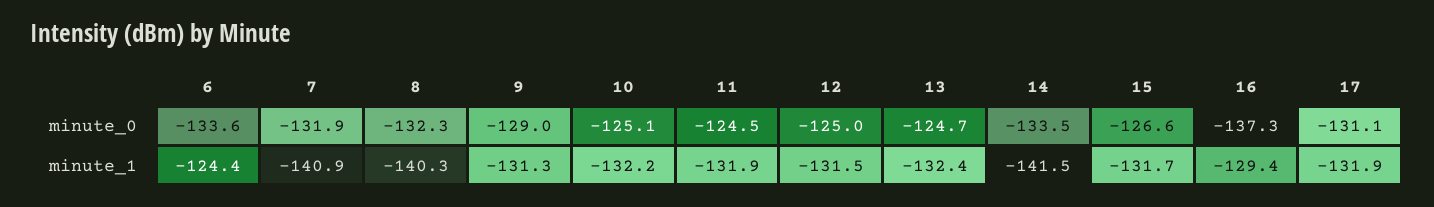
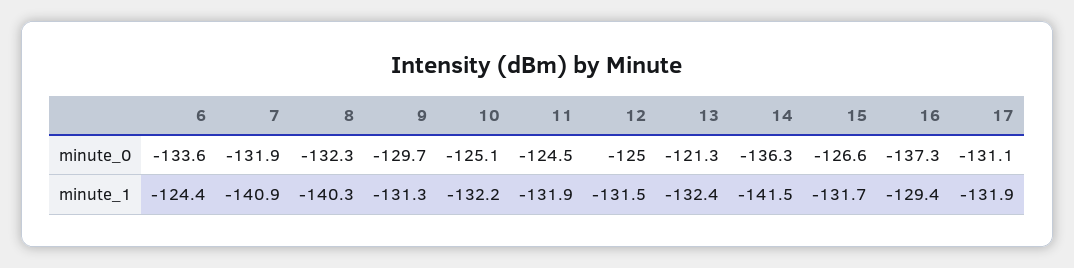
9, minute_0: -129 -> -129.7
13, minute_0: -124.7 -> -121.3
14, minute_0: -133.5 -> -136.3

